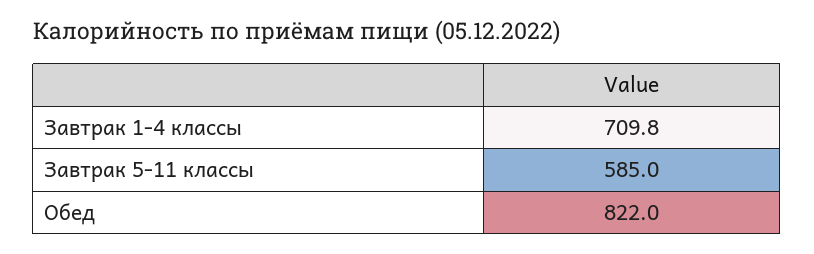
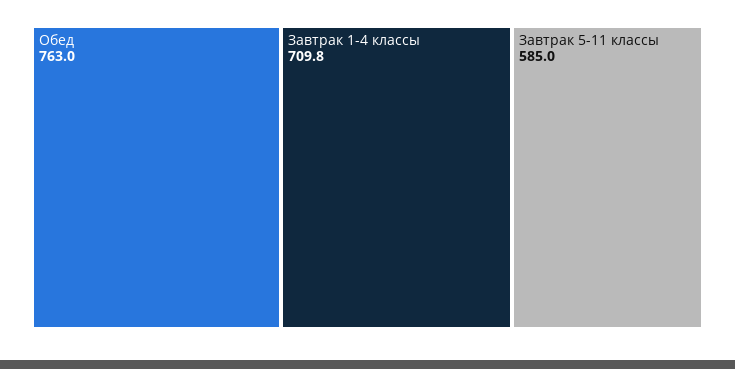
Обед: 822 -> 763

